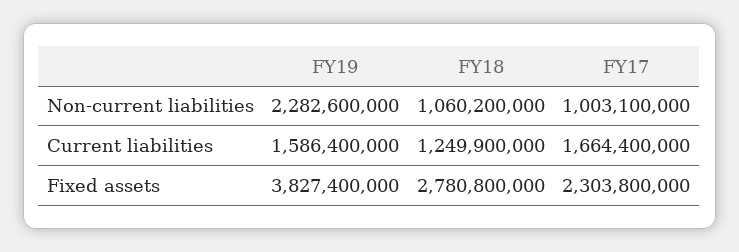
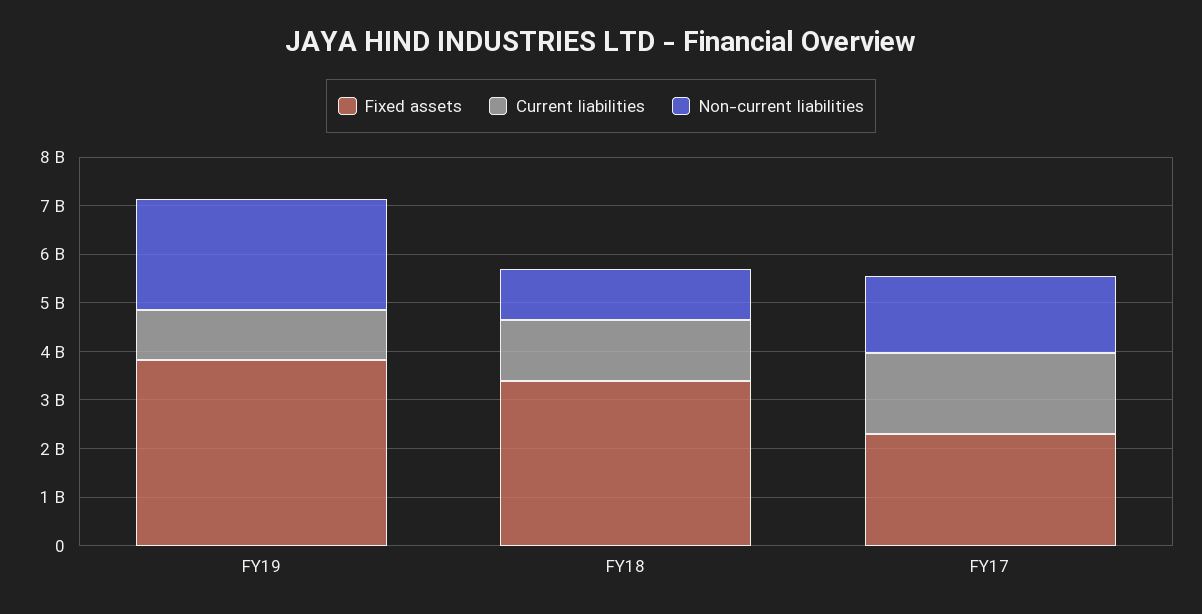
Non-current liabilities, FY17: 1003100000 -> 1600000000
Current liabilities, FY19: 1586400000 -> 1000000000
Fixed assets, FY18: 2780800000 -> 3400000000

